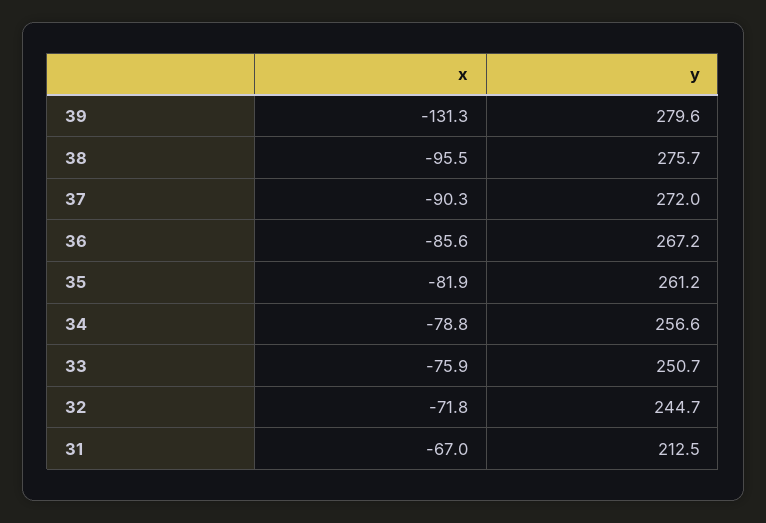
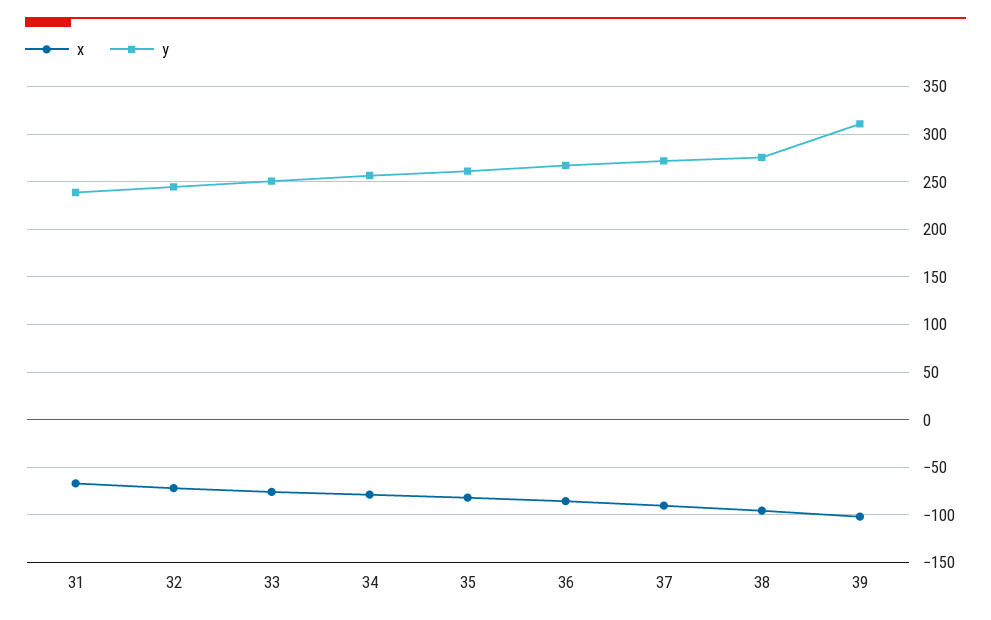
x, 39: -131.3 -> -100
y, 39: 279.6 -> 310
y, 31: 212.5 -> 240

